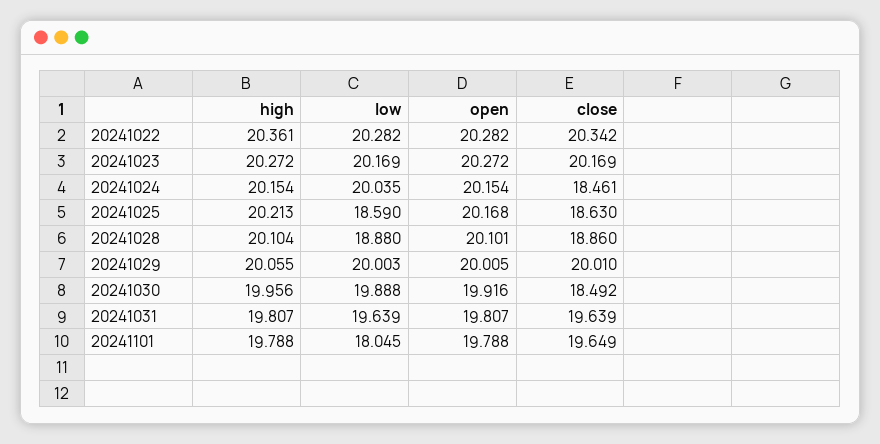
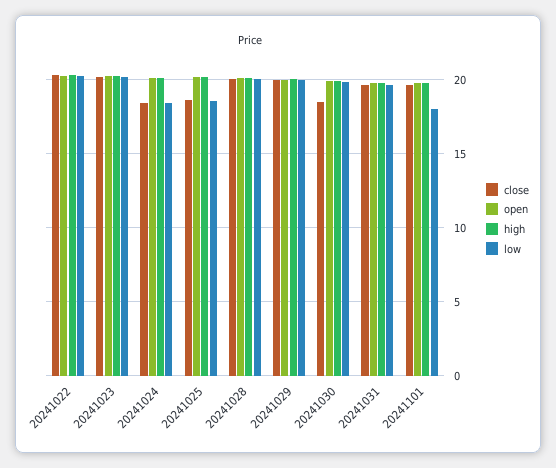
low, 20241024: 20.035 -> 18.5
low, 20241028: 18.88 -> 20
close, 20241028: 18.86 -> 20

